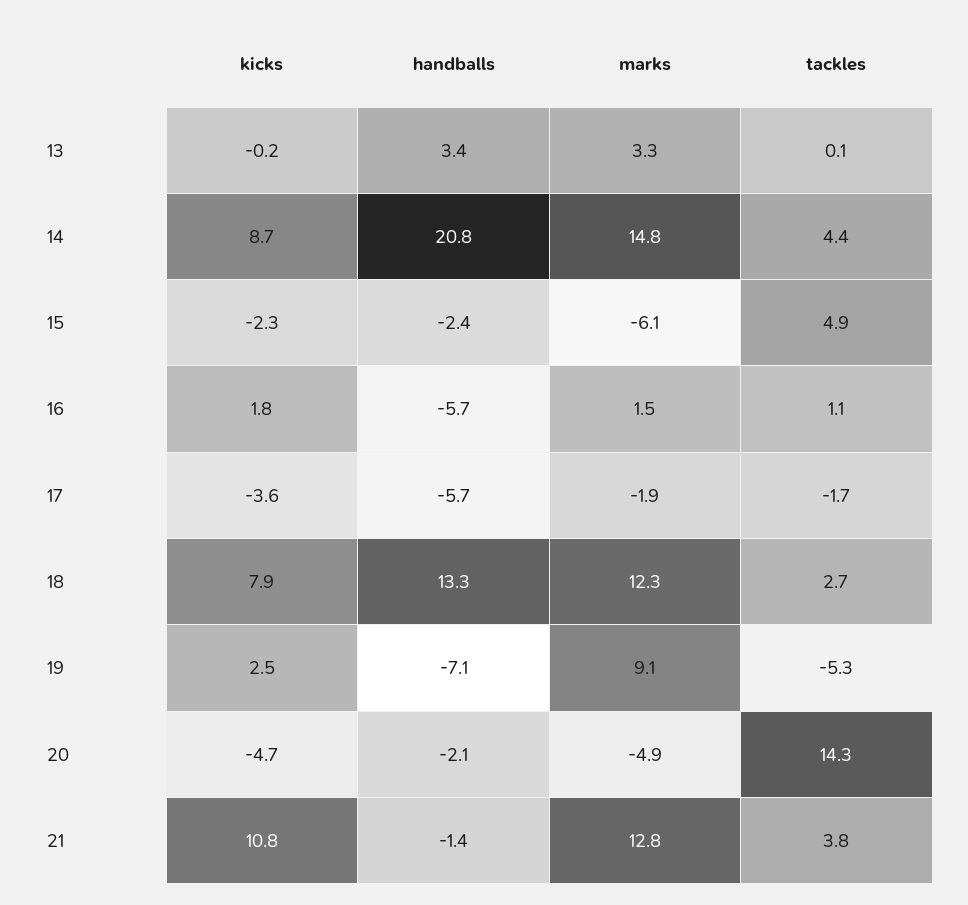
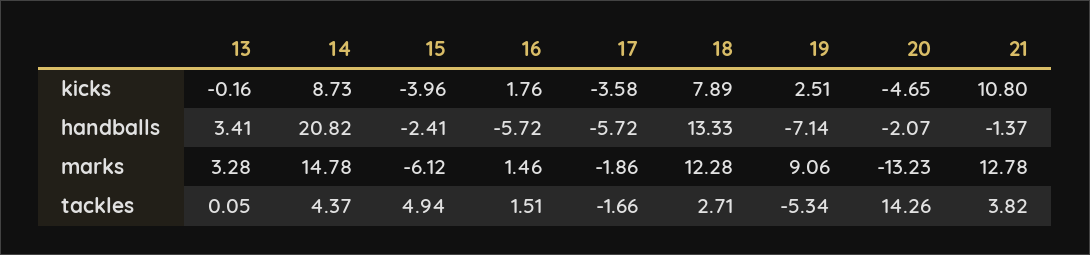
kicks, 15: -2.3 -> -3.96
tackles, 16: 1.1 -> 1.51
marks, 20: -4.9 -> -13.23

